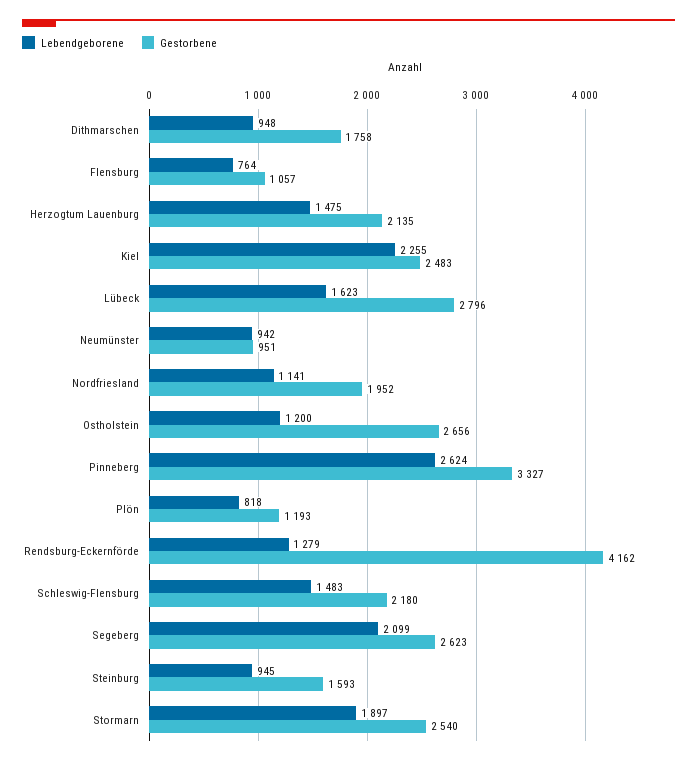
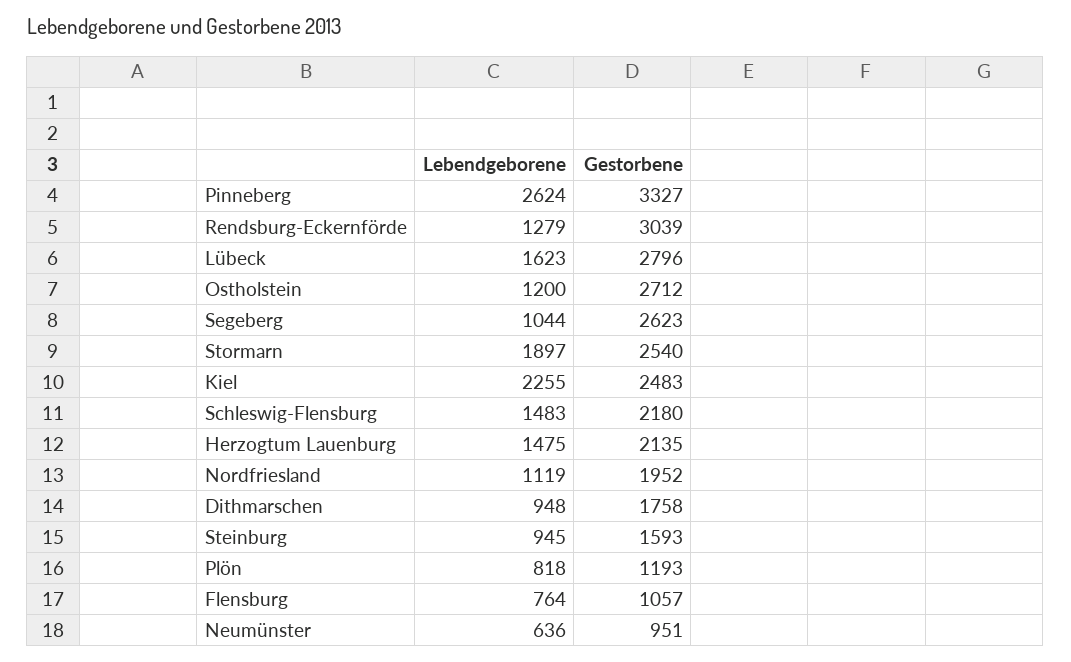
Lebendgeborene, Neumünster: 942 -> 636
Lebendgeborene, Nordfriesland: 1141 -> 1119
Gestorbene, Ostholstein: 2656 -> 2712
Gestorbene, Rendsburg-Eckernförde: 4162 -> 3039
Lebendgeborene, Segeberg: 2099 -> 1044

